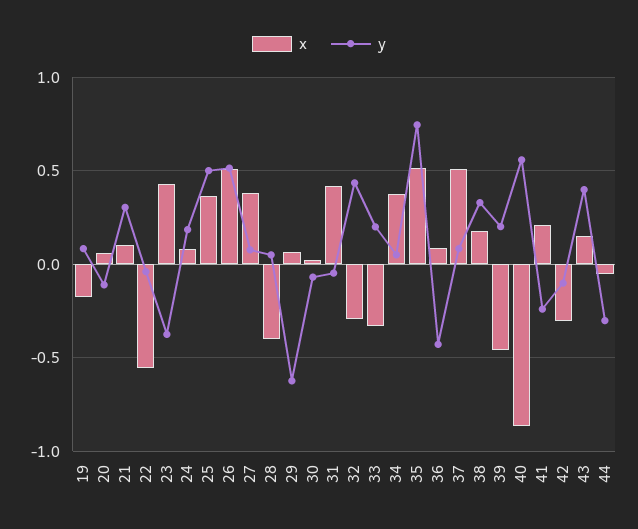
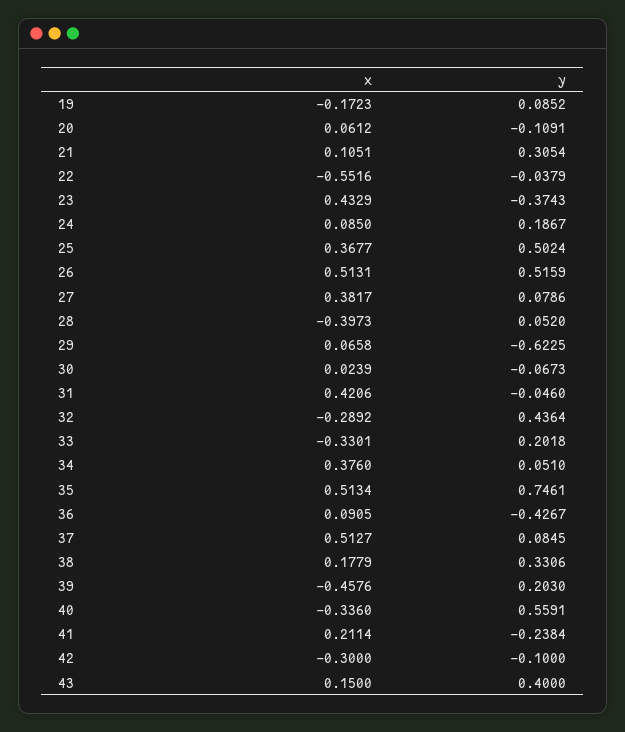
x, 40: -0.85 -> -0.336
x, 44: -0.05 -> none
y, 44: -0.3 -> none

